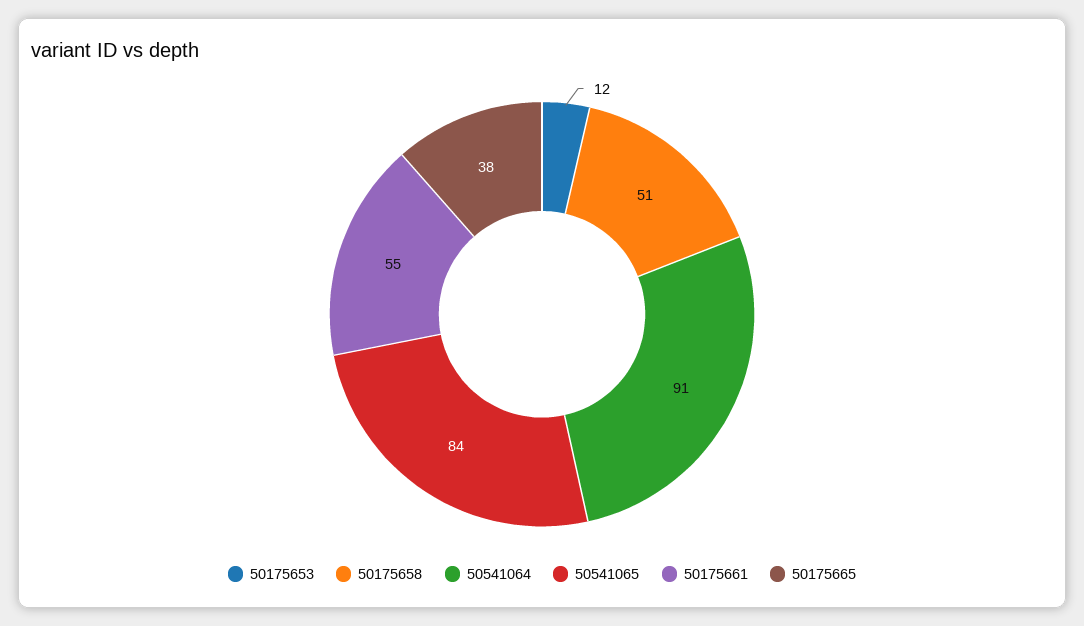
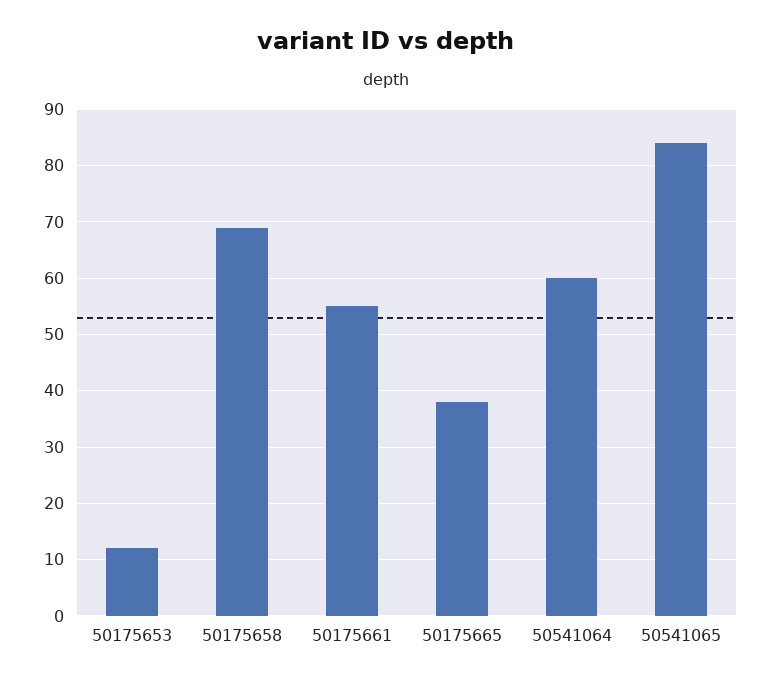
50175658: 51 -> 70
50541064: 91 -> 60

